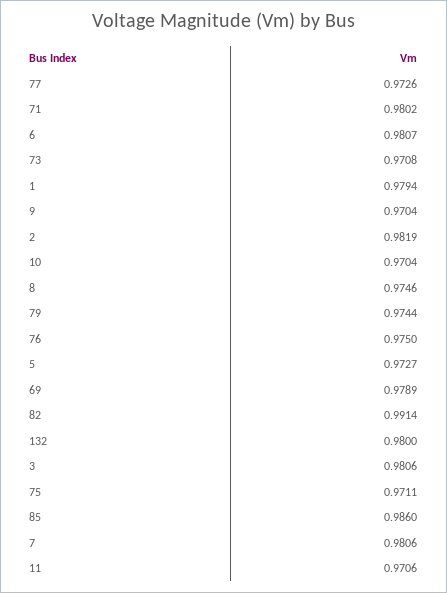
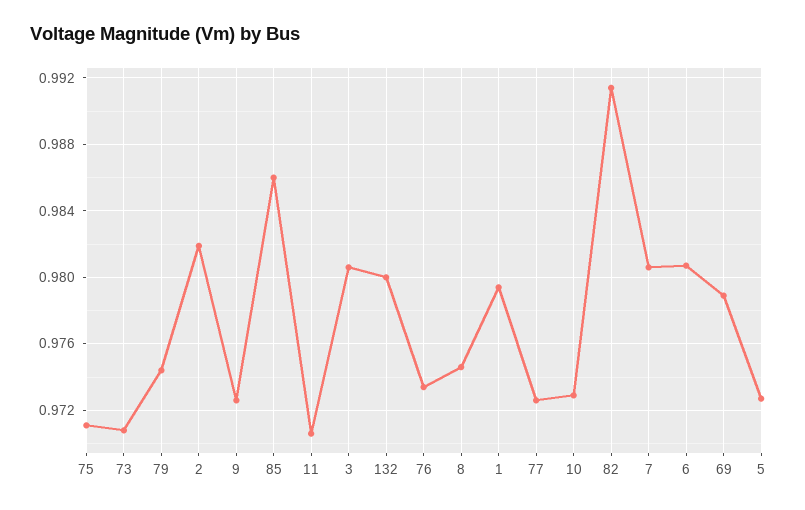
71: 0.9802 -> none
9: 0.9704 -> 0.9725
10: 0.9704 -> 0.973
76: 0.975 -> 0.9735

